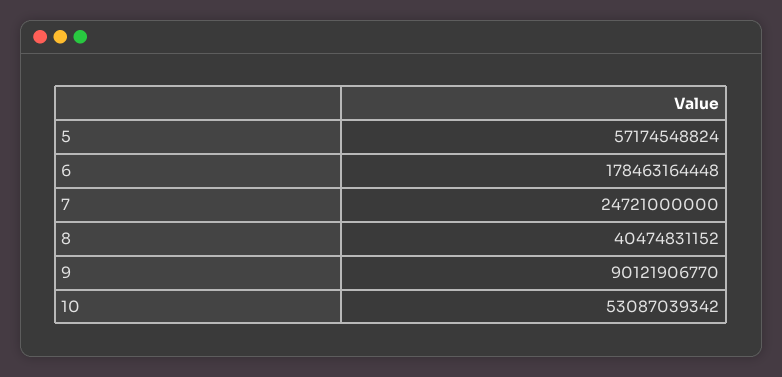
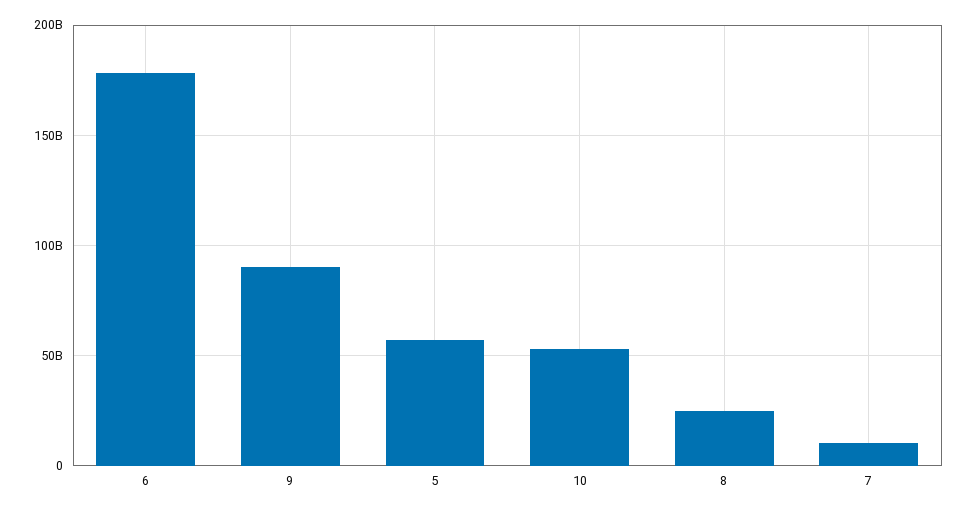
7: 24721000000 -> 10000000000
8: 40474831152 -> 25000000000

